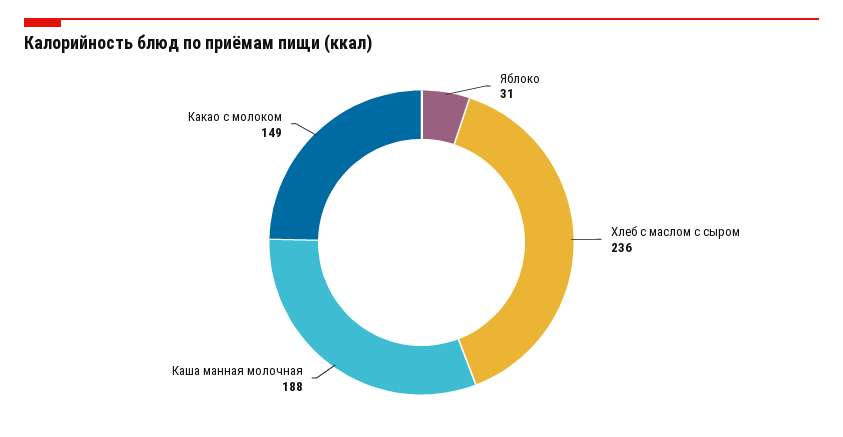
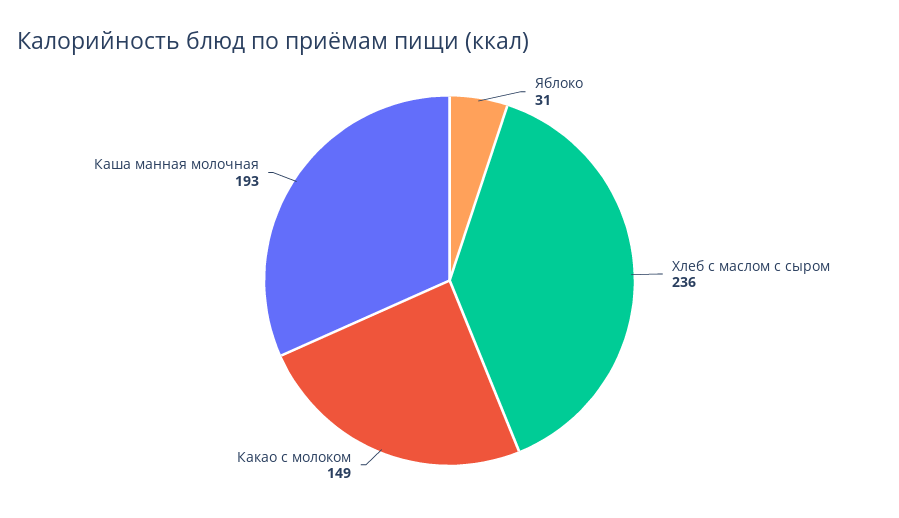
Каша манная молочная: 188 -> 193

